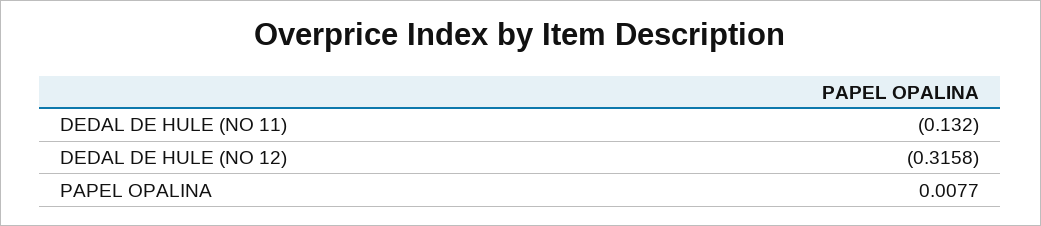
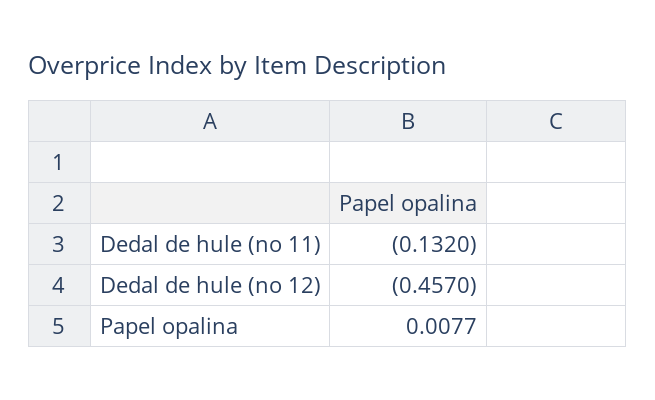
DEDAL DE HULE (NO 12): -0.3158 -> -0.457

